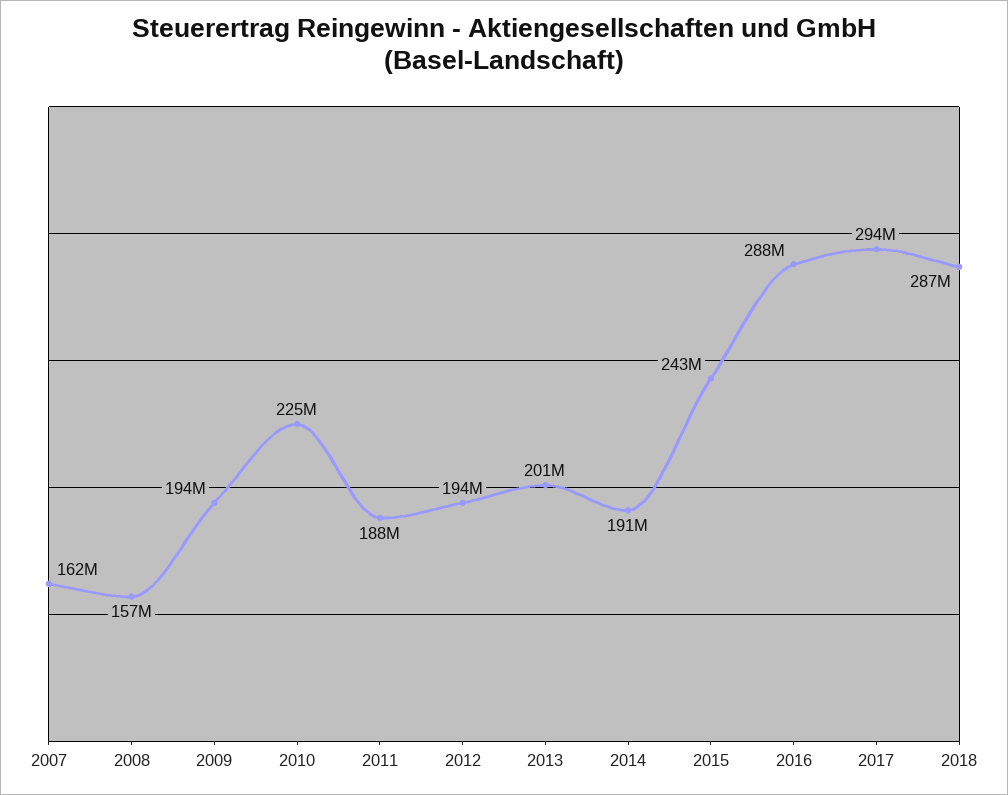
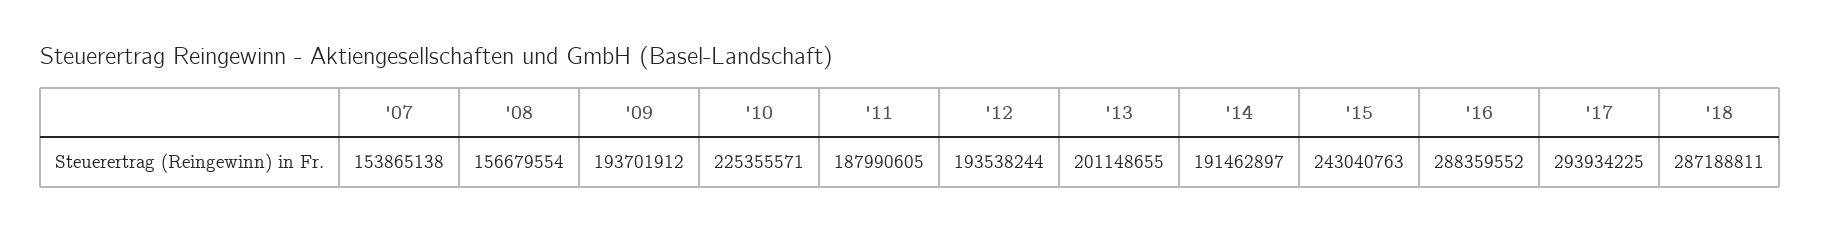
2007: 162000000 -> 153865138

